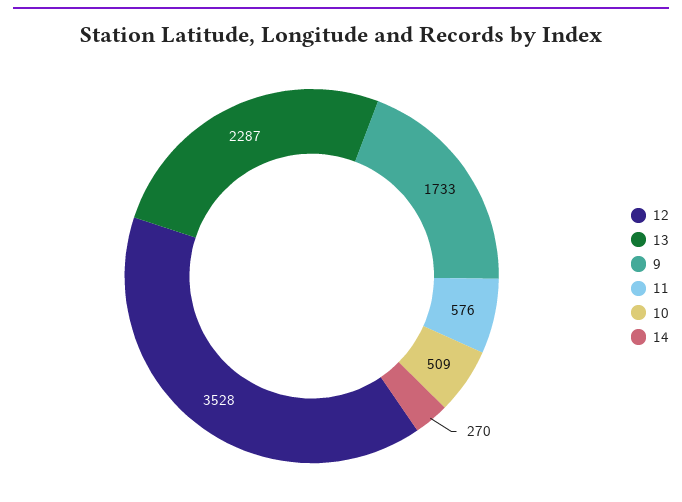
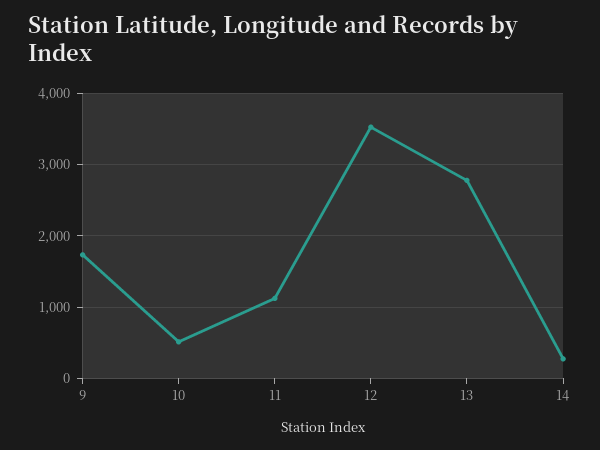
13: 2287 -> 2800
11: 576 -> 1100

